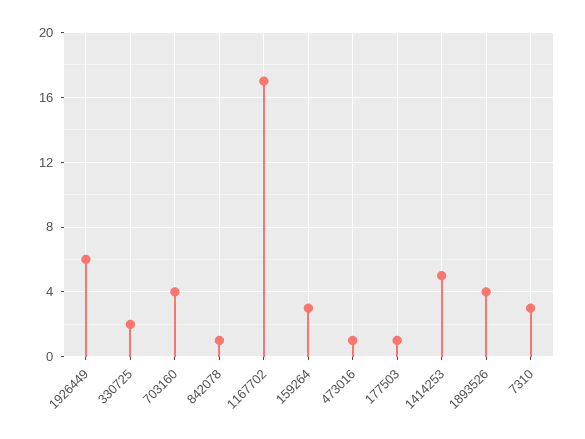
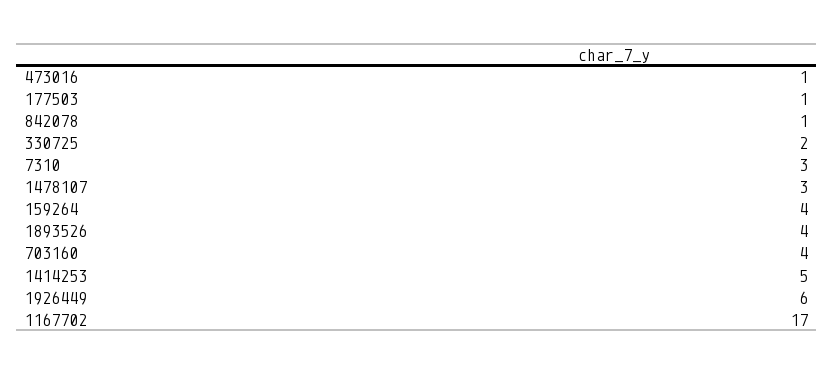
159264: 3 -> 4
1478107: none -> 3

